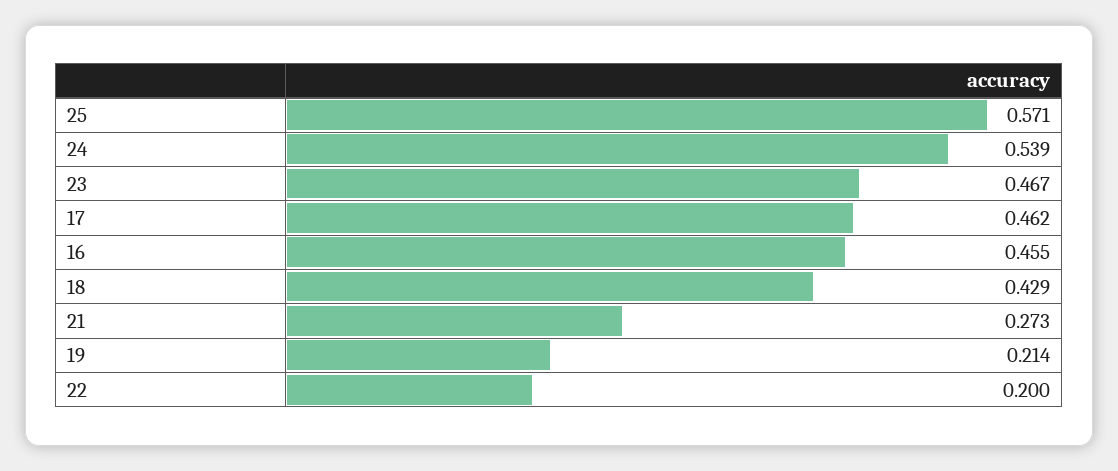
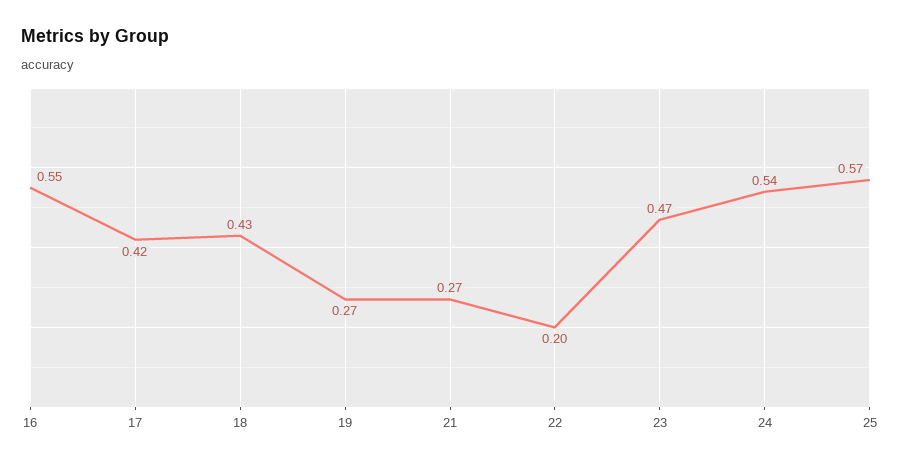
17: 0.462 -> 0.42
16: 0.455 -> 0.55
19: 0.214 -> 0.27

